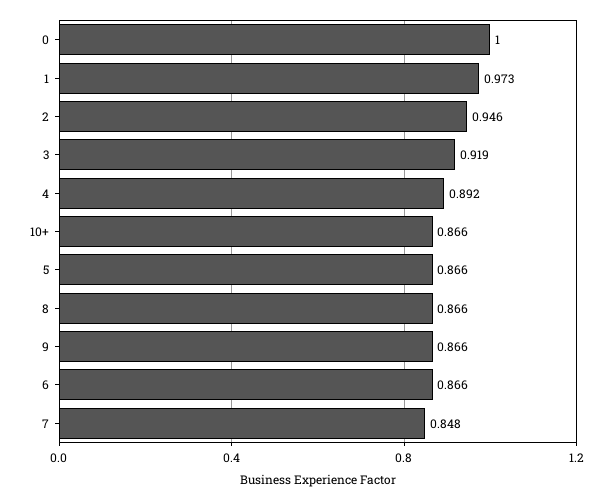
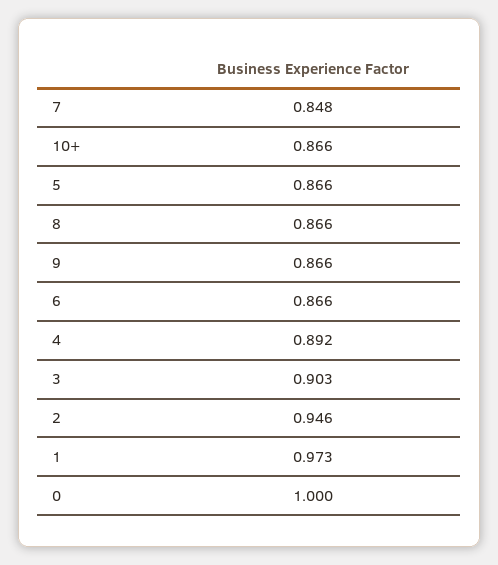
3: 0.919 -> 0.903

